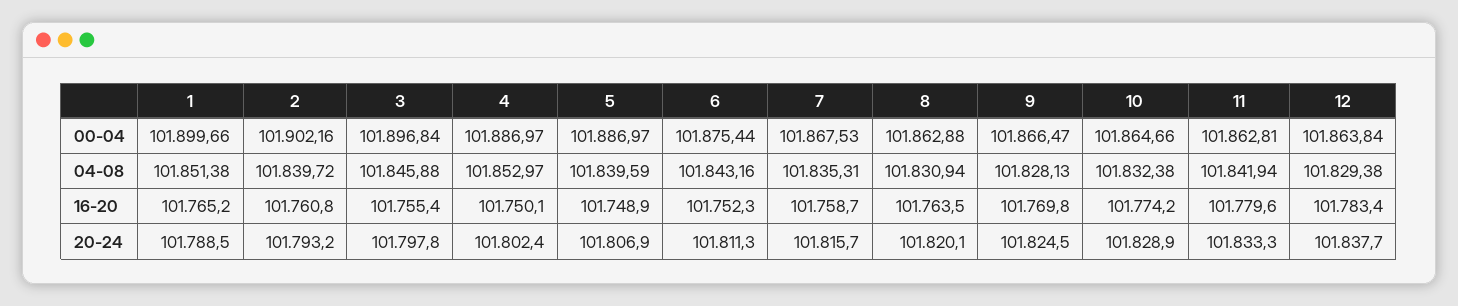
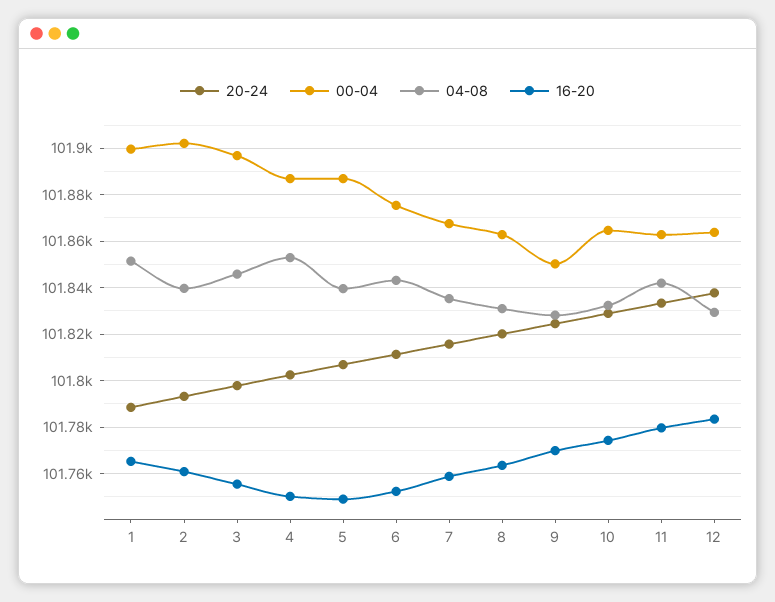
00-04, 9: 101866.47 -> 101850

